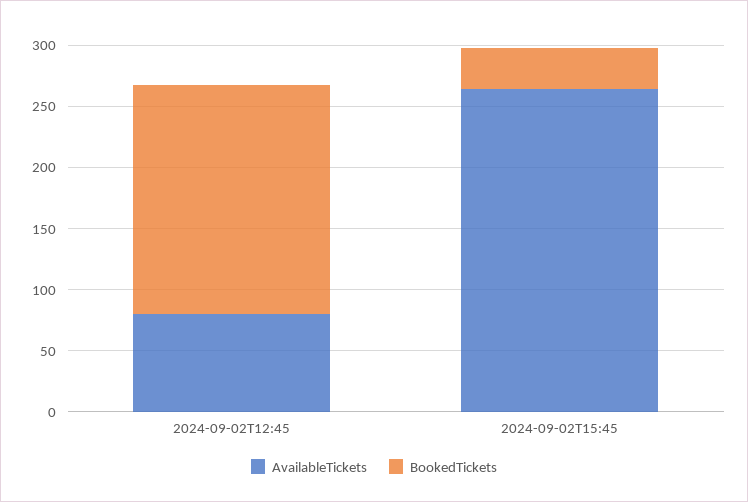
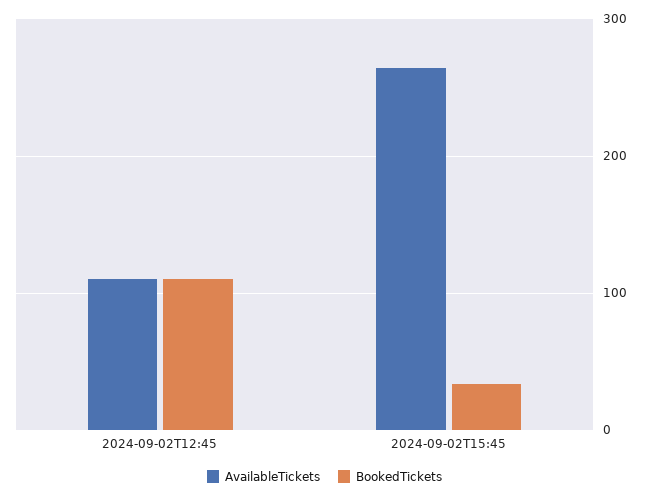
AvailableTickets, 2024-09-02T12:45: 80 -> 110
BookedTickets, 2024-09-02T12:45: 190 -> 110

